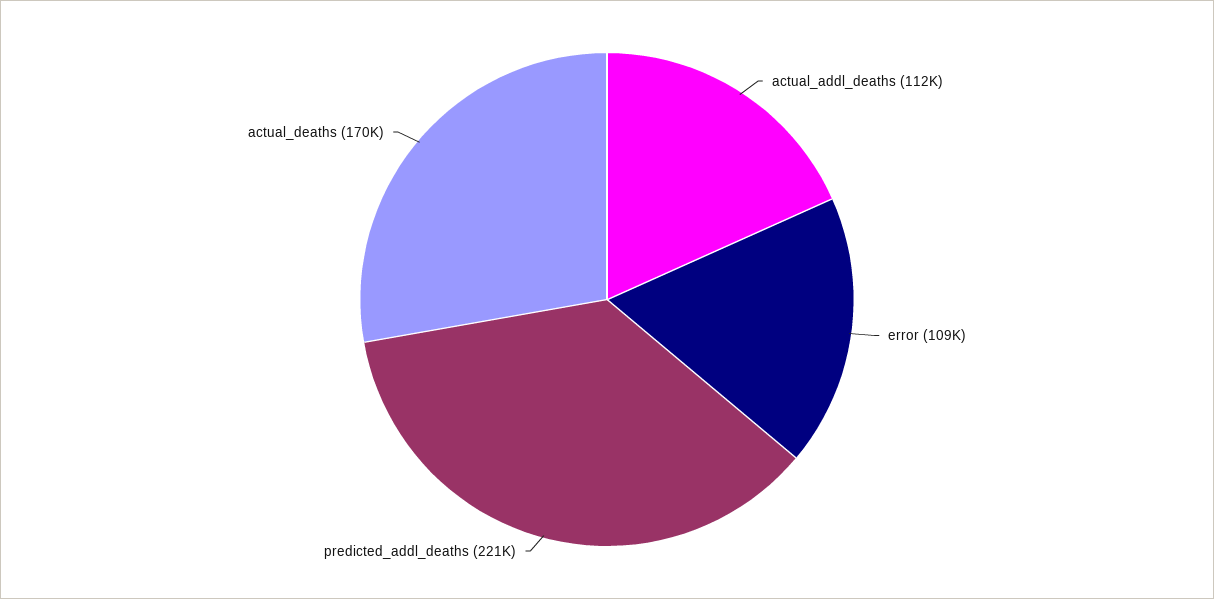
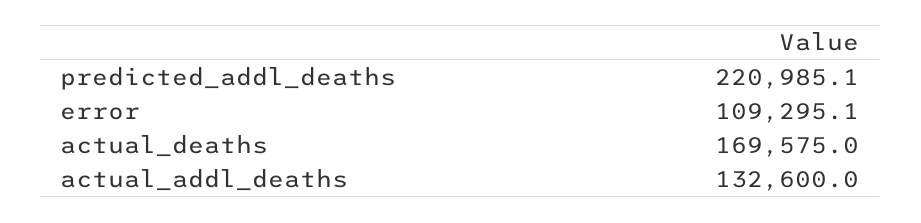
actual_addl_deaths: 112000 -> 132600

